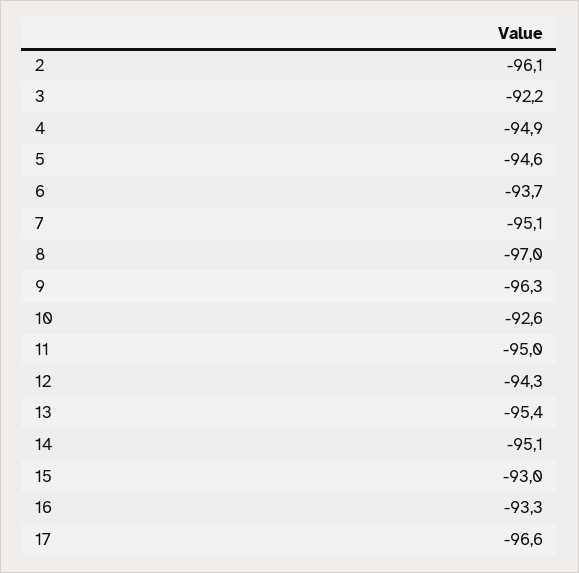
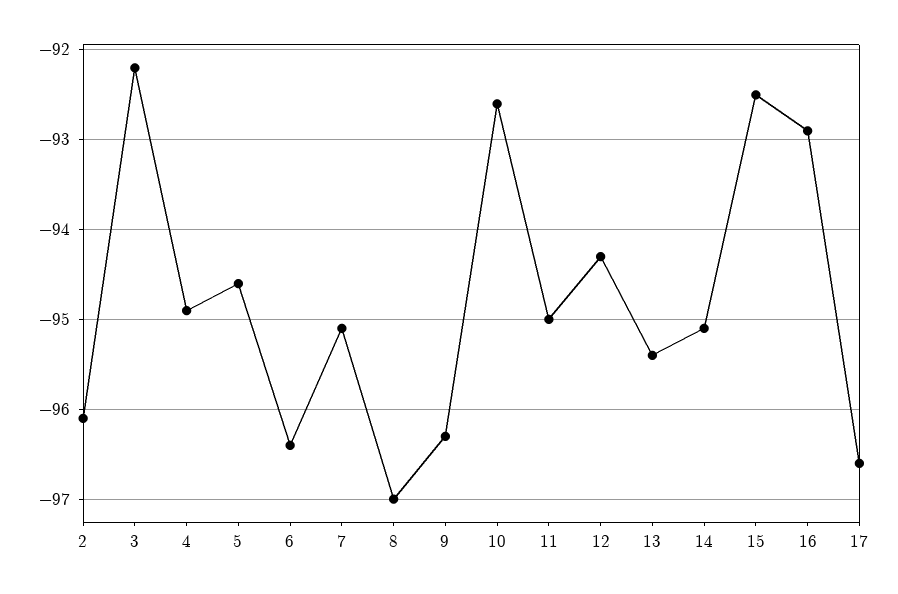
6: -93.7 -> -96.4
15: -93 -> -92.5
16: -93.3 -> -92.9

